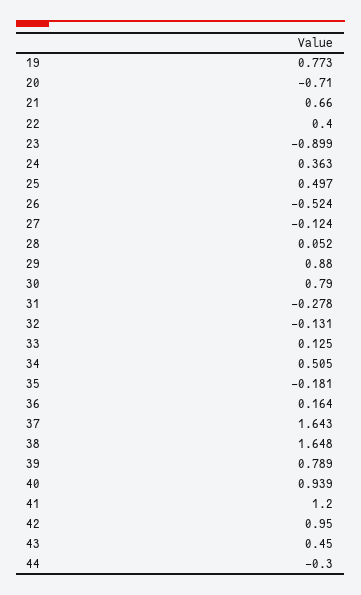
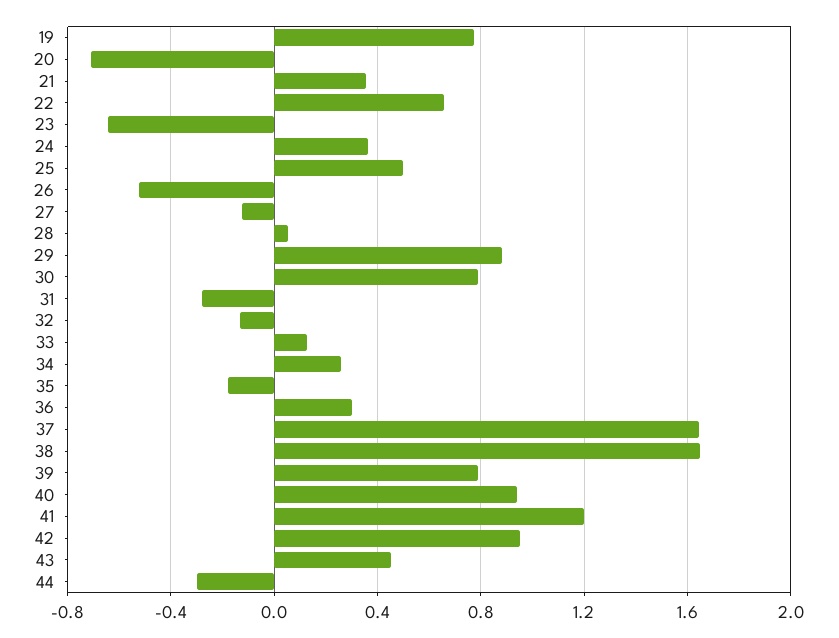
21: 0.66 -> 0.35
22: 0.4 -> 0.65
23: -0.899 -> -0.65
34: 0.505 -> 0.25
36: 0.164 -> 0.3

